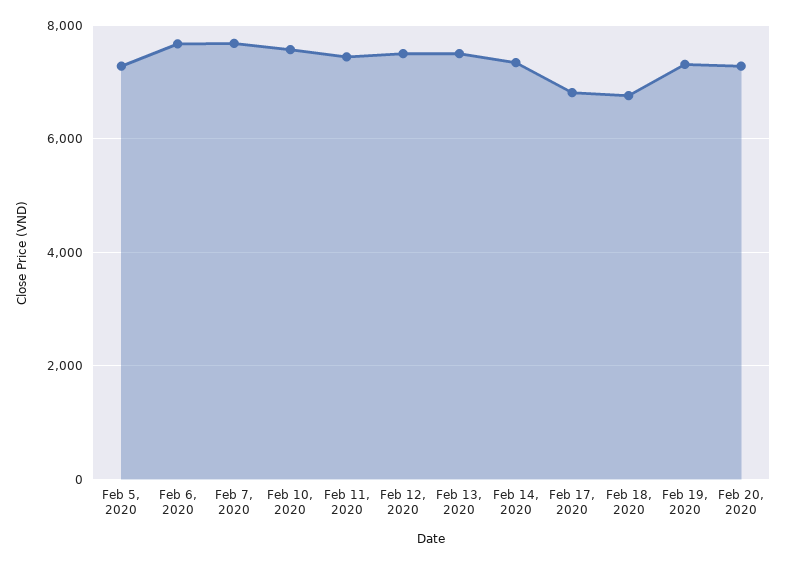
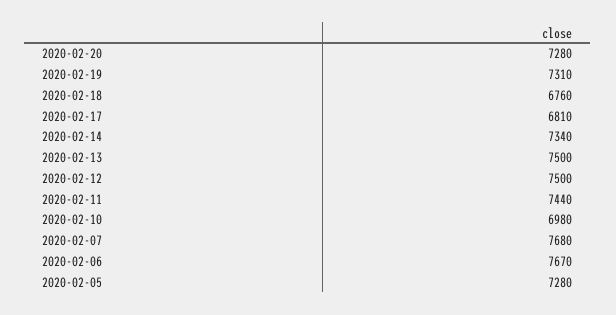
Feb 10, 2020: 7600 -> 6980

